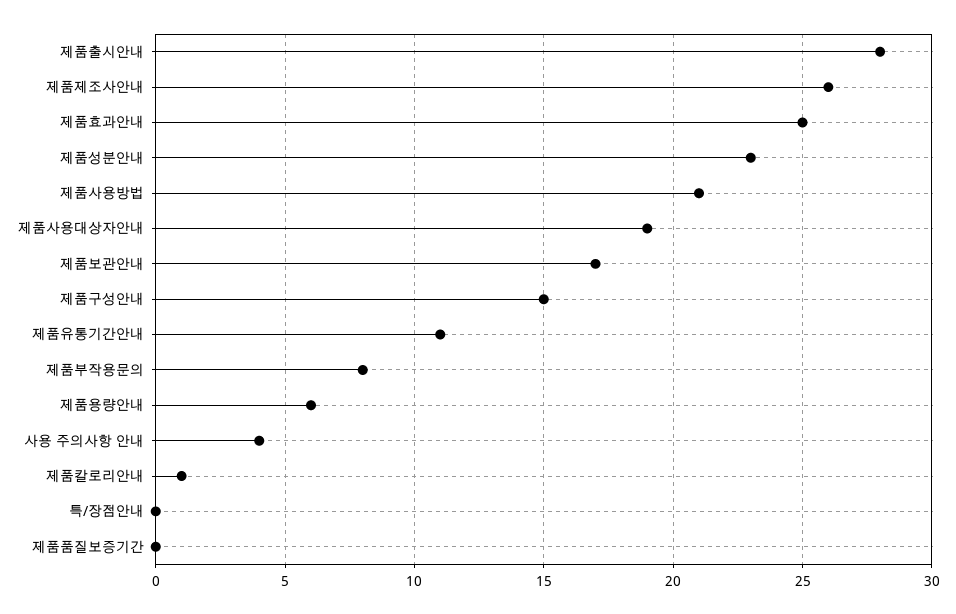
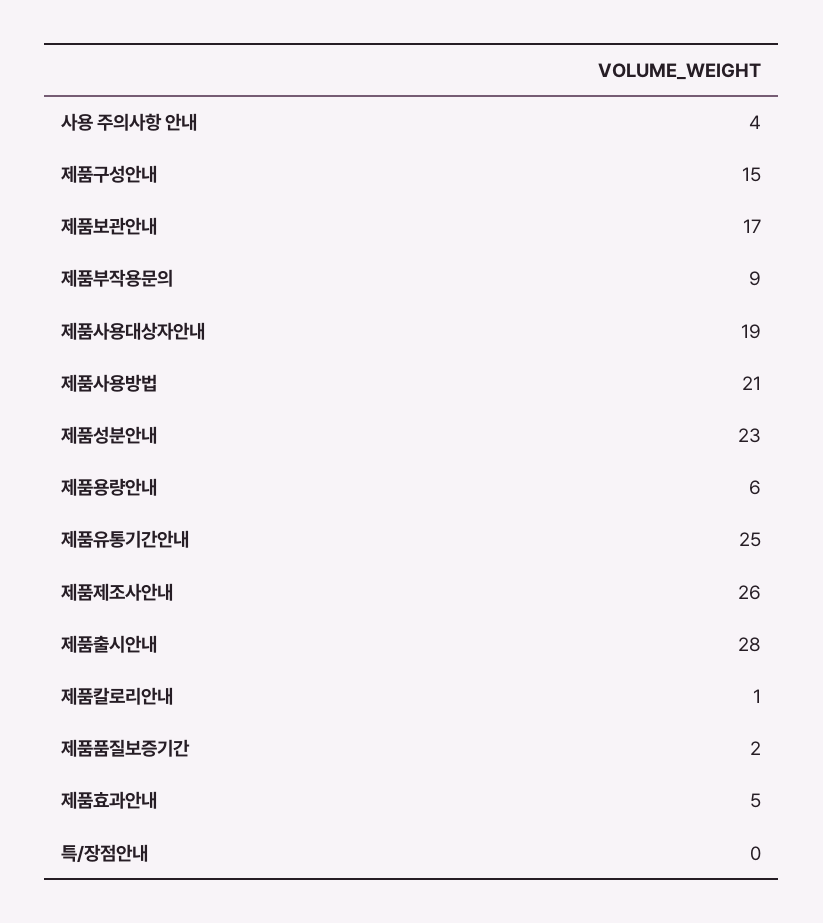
제품효과안내: 25 -> 5
제품유통기간안내: 11 -> 25
제품부작용문의: 8 -> 9
제품품질보증기간: 0 -> 2

